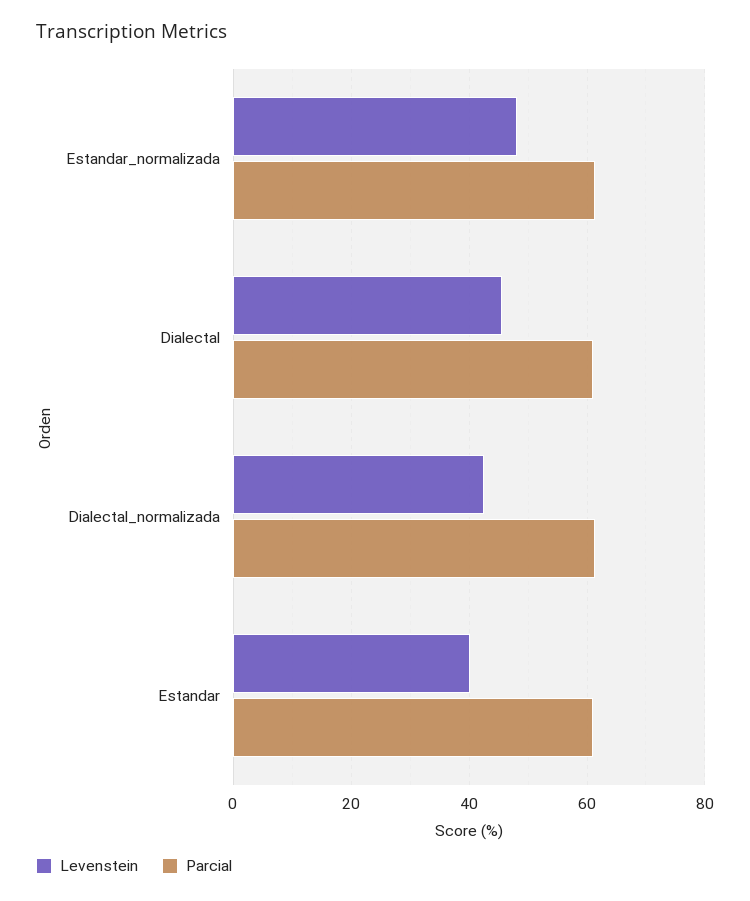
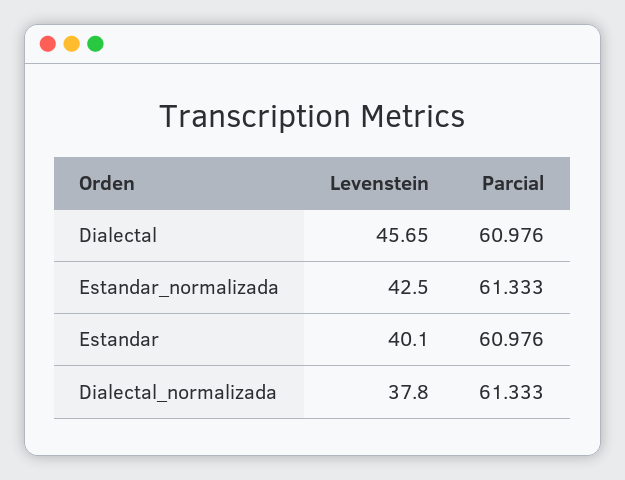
Levenstein, Estandar_normalizada: 48 -> 42.5
Levenstein, Dialectal_normalizada: 42 -> 37.8

